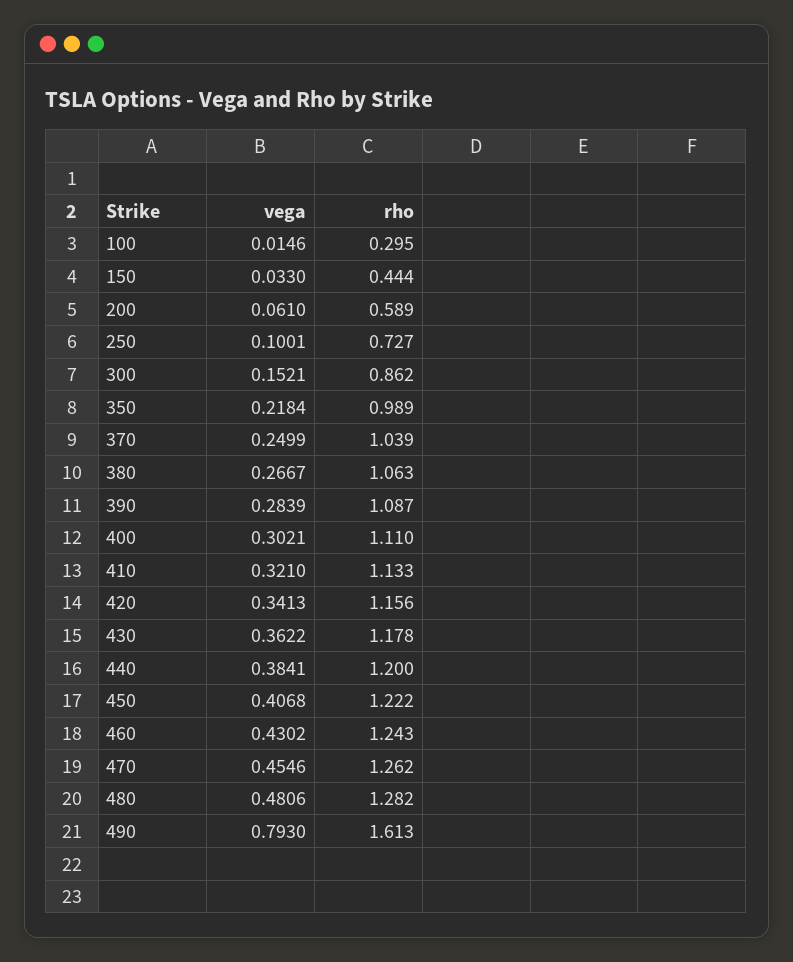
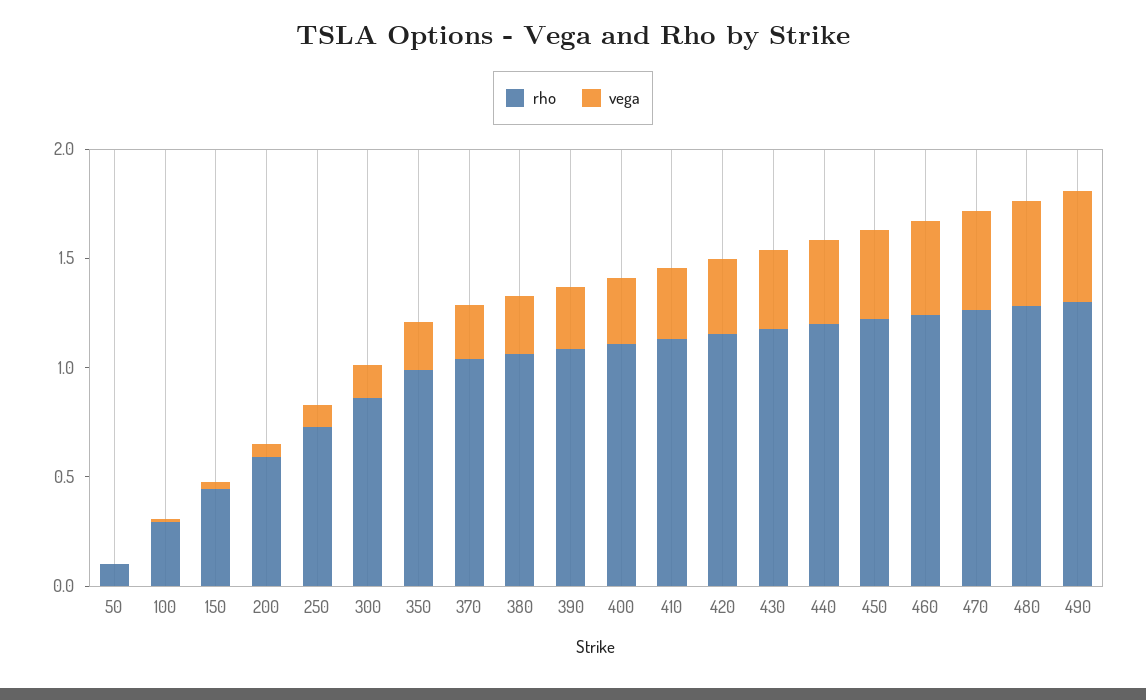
vega, 490: 0.793 -> 0.5
rho, 490: 1.613 -> 1.3
rho, 50: none -> 0.1
vega, 50: none -> 0

